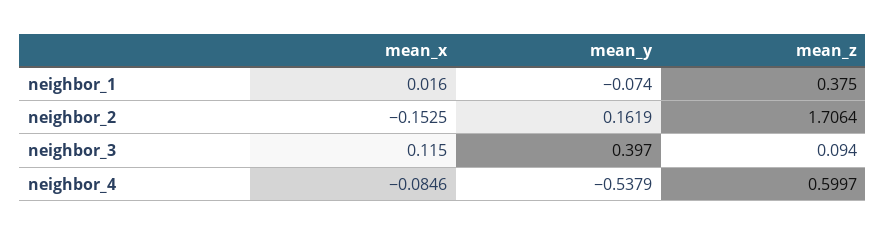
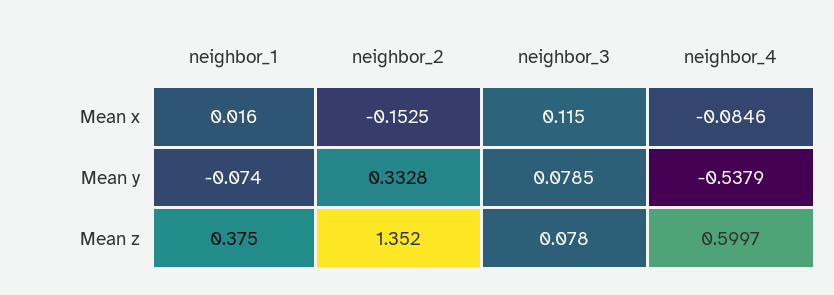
mean_y, neighbor_2: 0.1619 -> 0.3328
mean_z, neighbor_2: 1.7064 -> 1.352
mean_y, neighbor_3: 0.397 -> 0.0785
mean_z, neighbor_3: 0.094 -> 0.078

